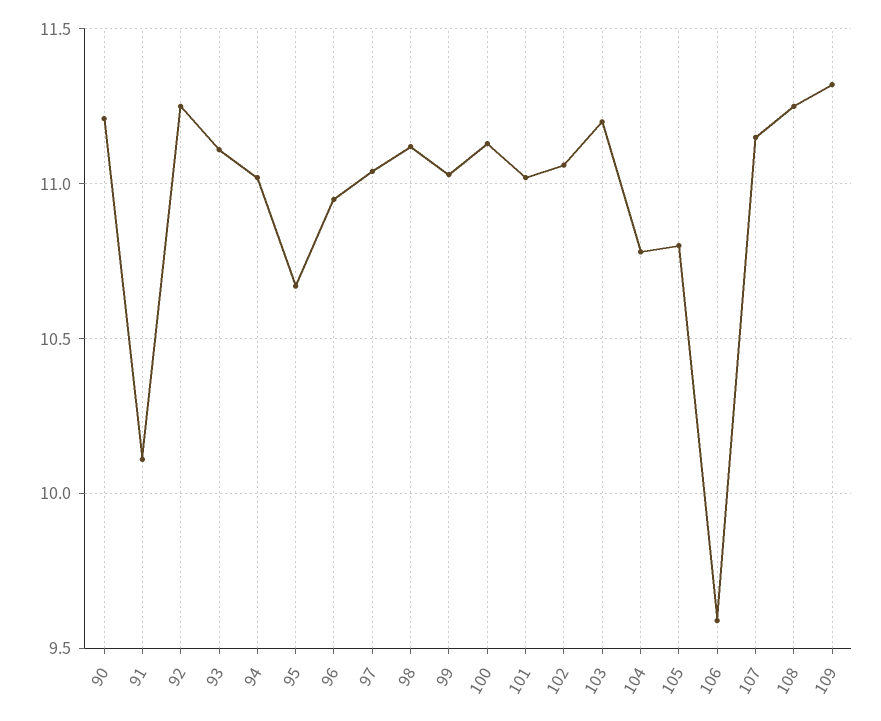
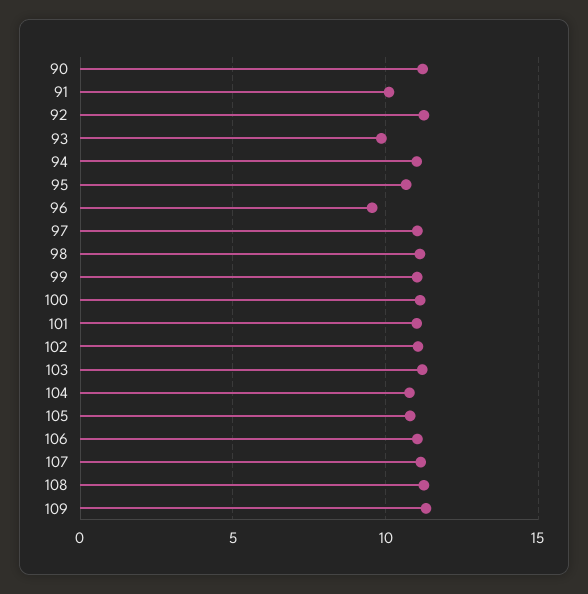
93: 11.1 -> 10
96: 10.95 -> 9.5
106: 9.6 -> 11

